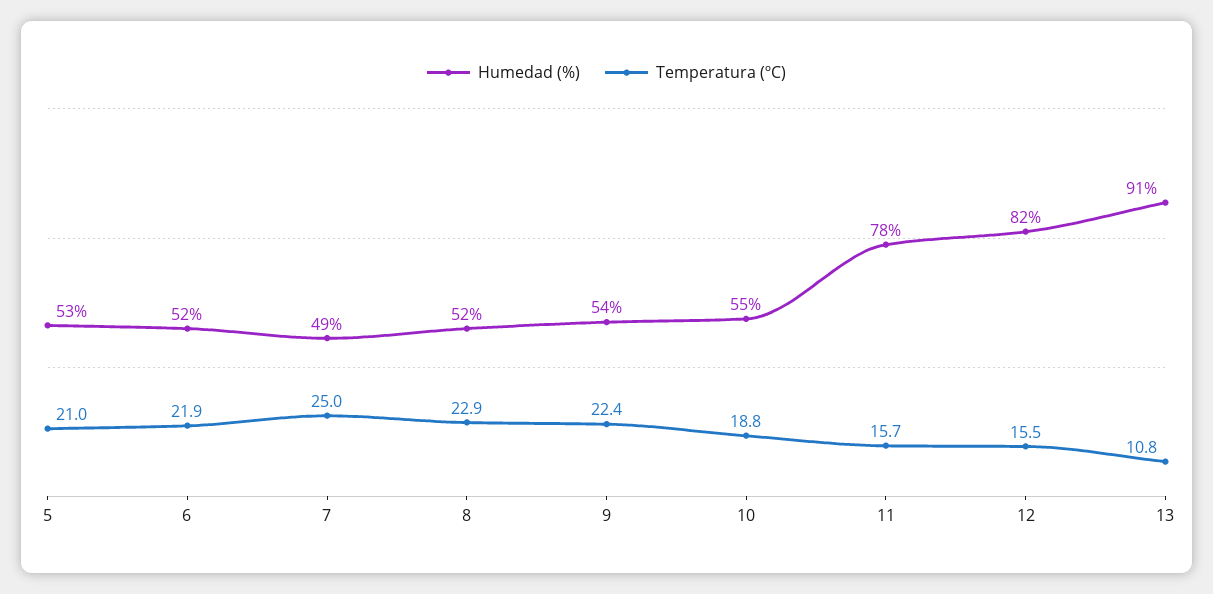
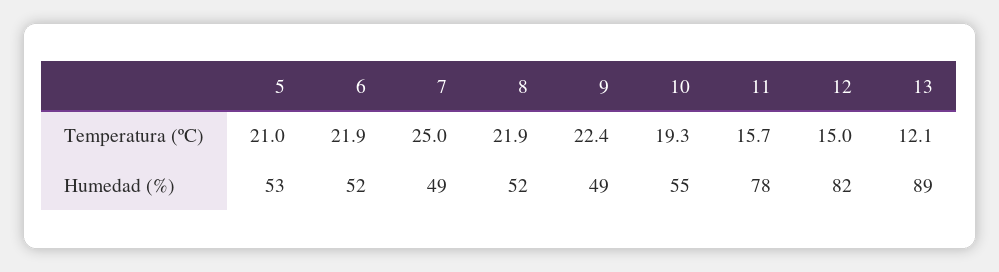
Temperatura (ºC), 8: 22.9 -> 21.9
Humedad (%), 9: 54 -> 49
Temperatura (ºC), 10: 18.8 -> 19.3
Temperatura (ºC), 12: 15.5 -> 15
Humedad (%), 13: 91 -> 89
Temperatura (ºC), 13: 10.8 -> 12.1

